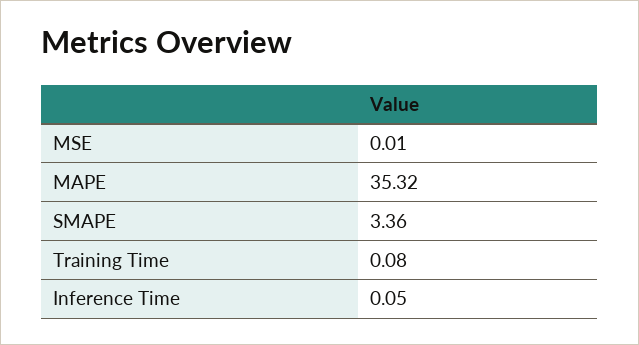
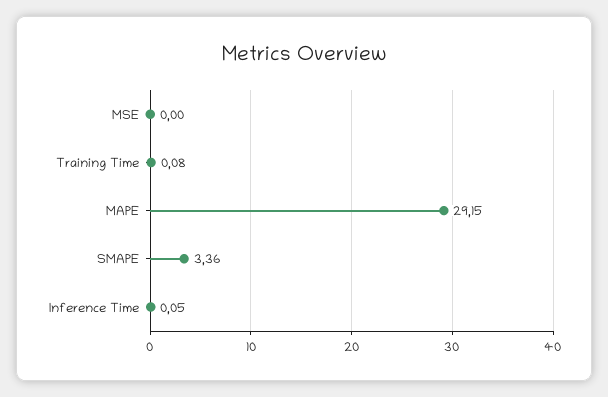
MSE: 0.01 -> 0
MAPE: 35.32 -> 29.15

